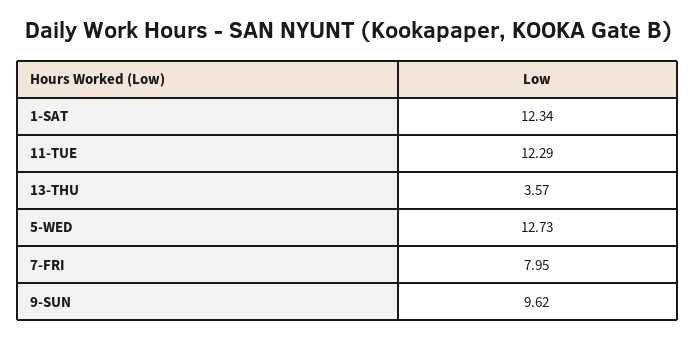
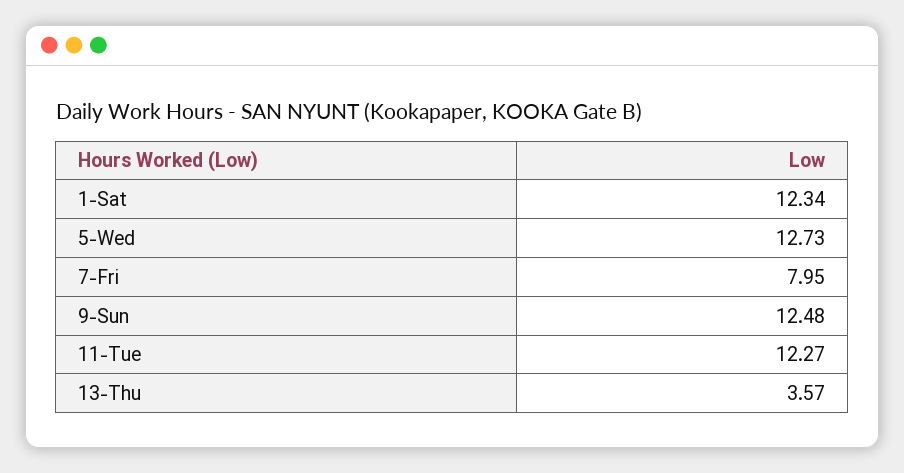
11-TUE: 12.29 -> 12.27
9-SUN: 9.62 -> 12.48

